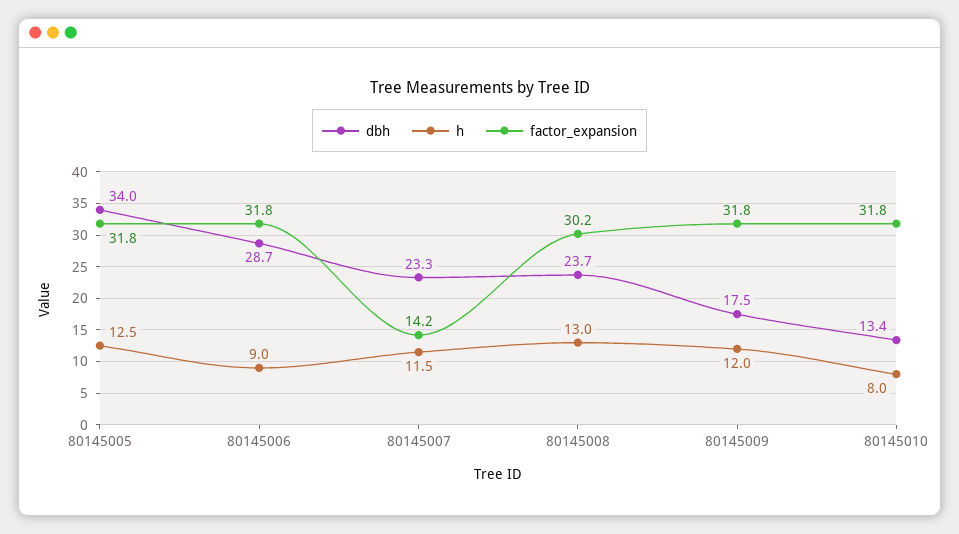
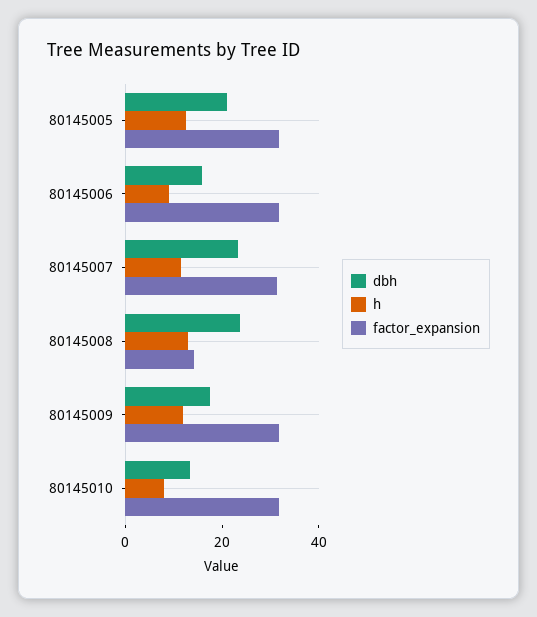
dbh, 80145005: 34 -> 20
dbh, 80145006: 28.7 -> 15
factor_expansion, 80145007: 14.2 -> 30
factor_expansion, 80145008: 30.2 -> 15

